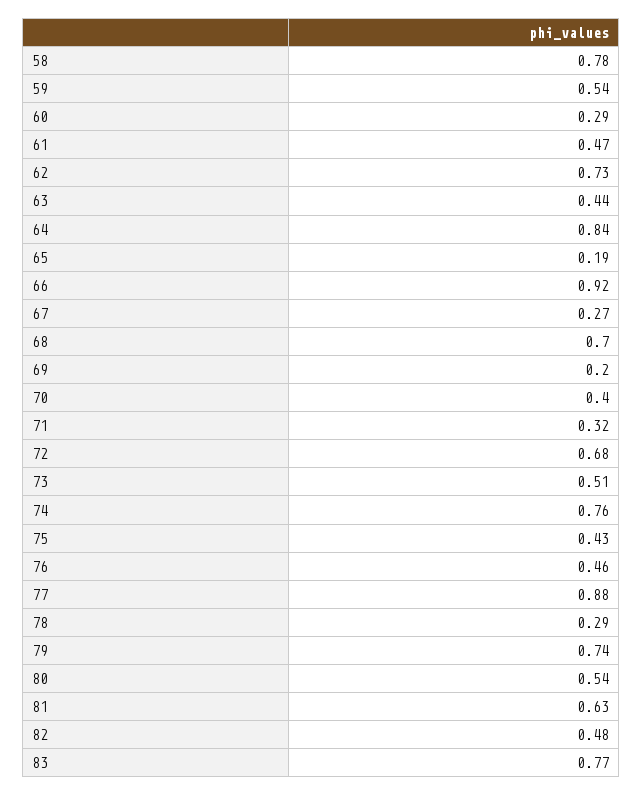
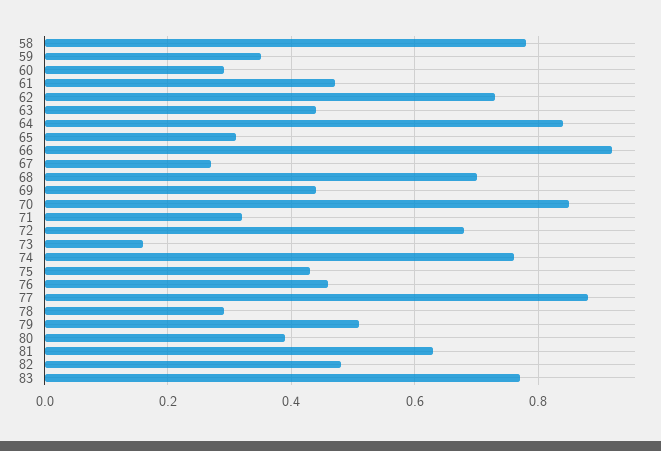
59: 0.54 -> 0.35
65: 0.19 -> 0.3
69: 0.2 -> 0.45
70: 0.4 -> 0.85
73: 0.51 -> 0.15
79: 0.74 -> 0.5
80: 0.54 -> 0.4

